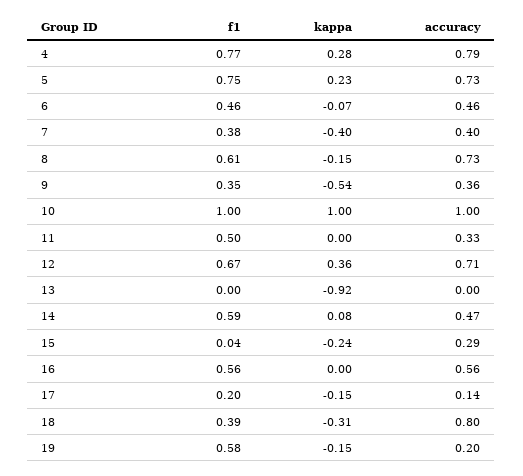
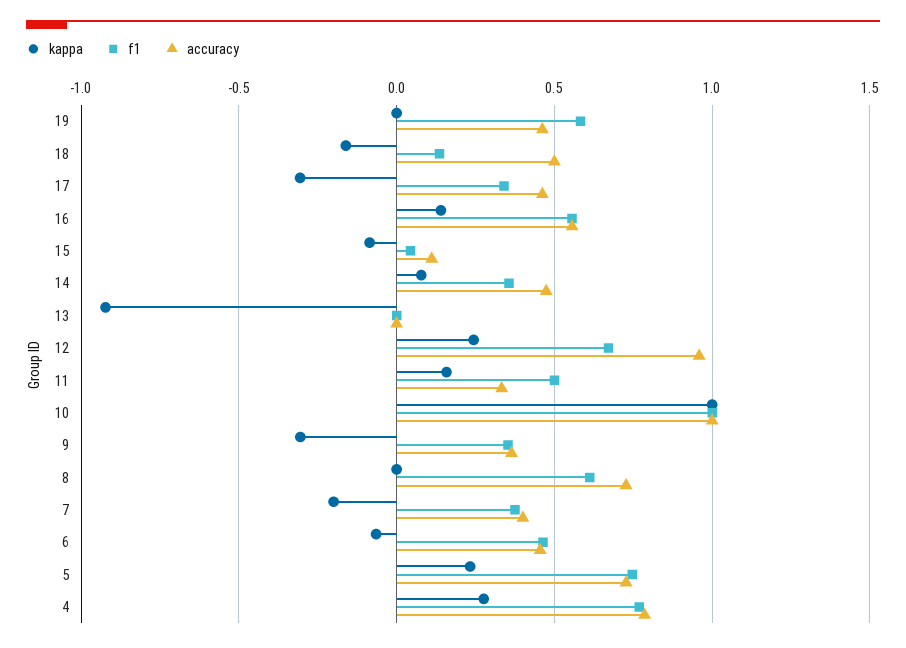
kappa, 7: -0.4 -> -0.2
kappa, 8: -0.15 -> 0
kappa, 9: -0.54 -> -0.3
kappa, 11: 0 -> 0.15
kappa, 12: 0.36 -> 0.25
accuracy, 12: 0.71 -> 0.95
f1, 14: 0.59 -> 0.35
kappa, 15: -0.24 -> -0.1
accuracy, 15: 0.29 -> 0.1
kappa, 16: 0 -> 0.15
f1, 17: 0.2 -> 0.35
kappa, 17: -0.15 -> -0.3
accuracy, 17: 0.14 -> 0.45
f1, 18: 0.39 -> 0.15
kappa, 18: -0.31 -> -0.15
accuracy, 18: 0.8 -> 0.5
kappa, 19: -0.15 -> 0
accuracy, 19: 0.2 -> 0.45

